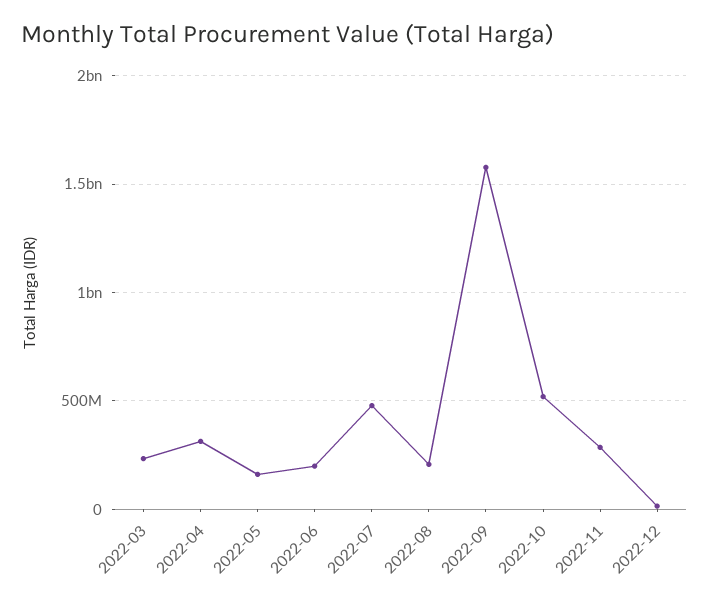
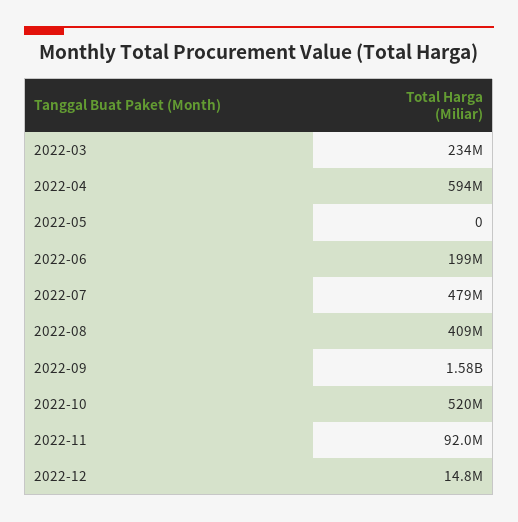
2022-04: 300000000 -> 594000000
2022-05: 150000000 -> 0
2022-08: 200000000 -> 409000000
2022-11: 300000000 -> 92000000

